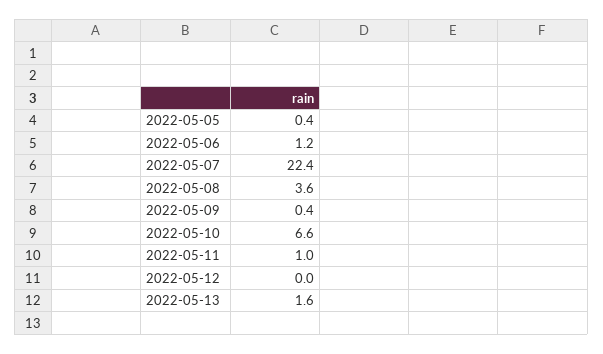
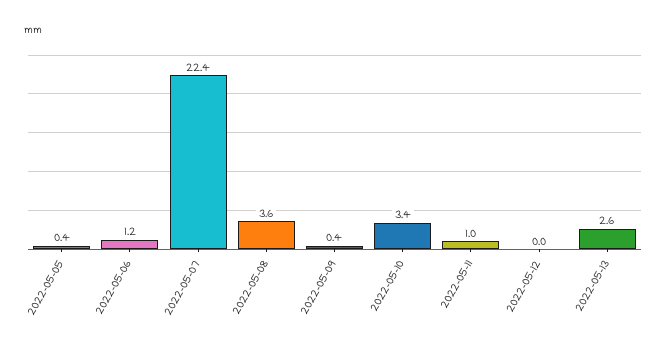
2022-05-10: 6.6 -> 3.4
2022-05-13: 1.6 -> 2.6

